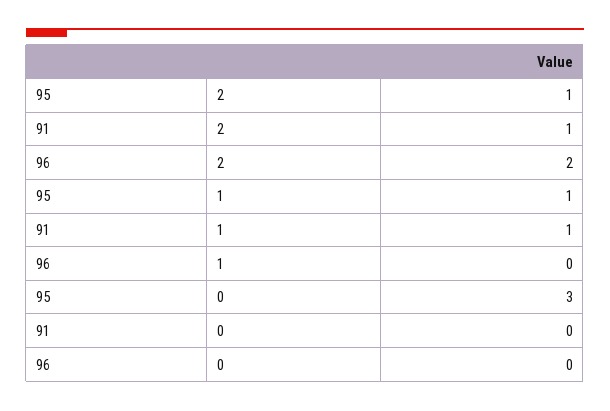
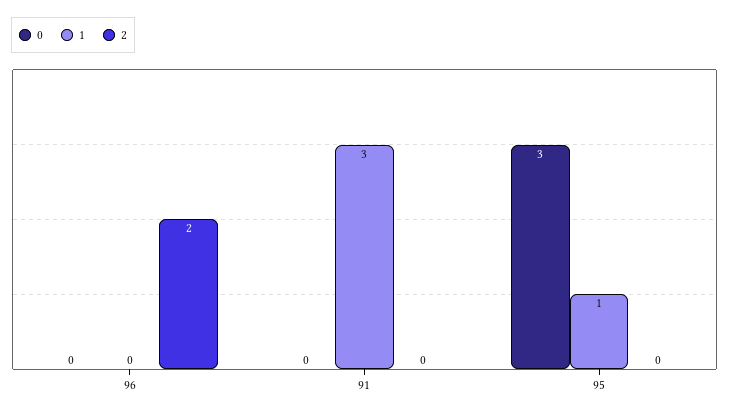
2, 95: 1 -> 0
2, 91: 1 -> 0
1, 91: 1 -> 3

